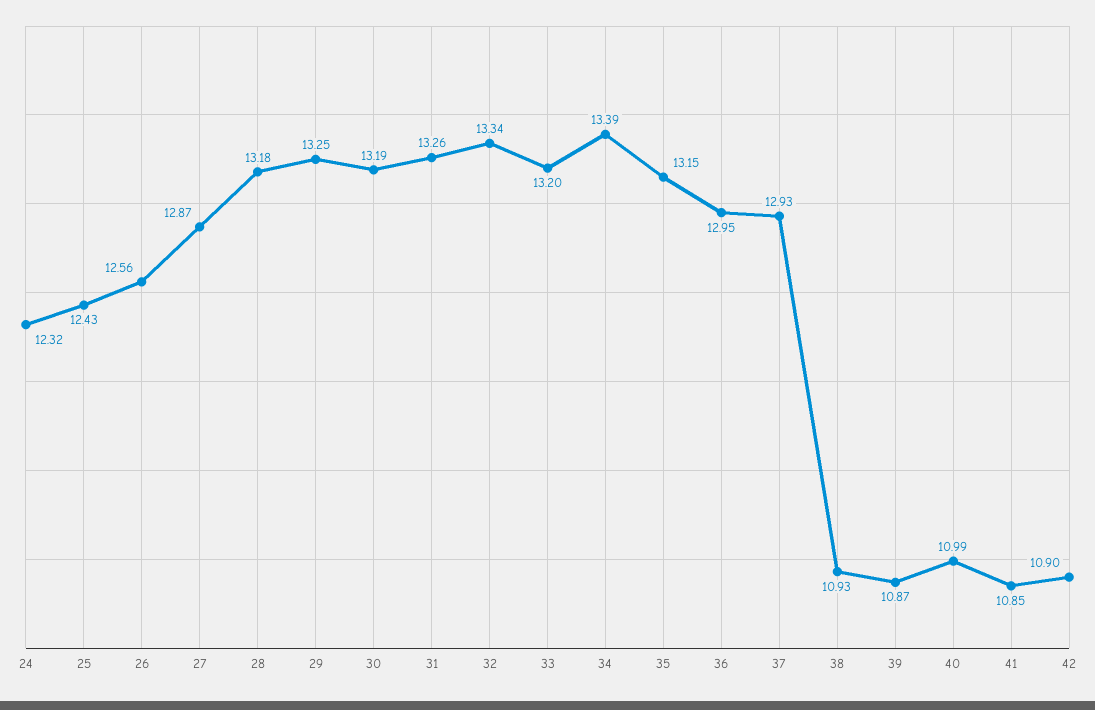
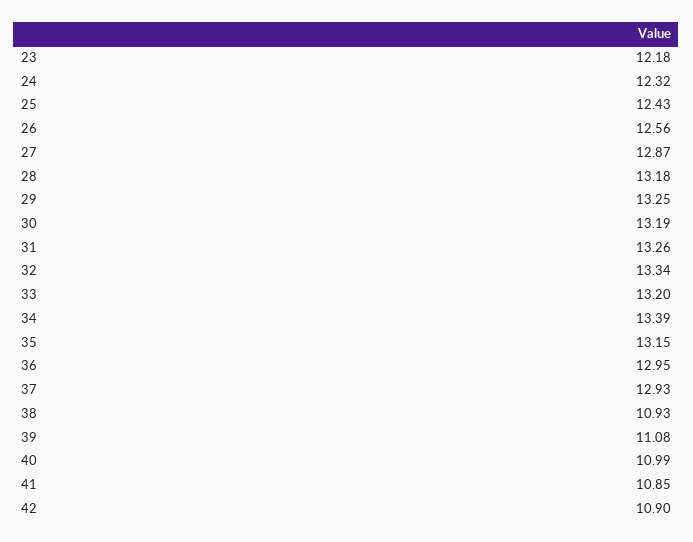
39: 10.87 -> 11.08
23: none -> 12.18

